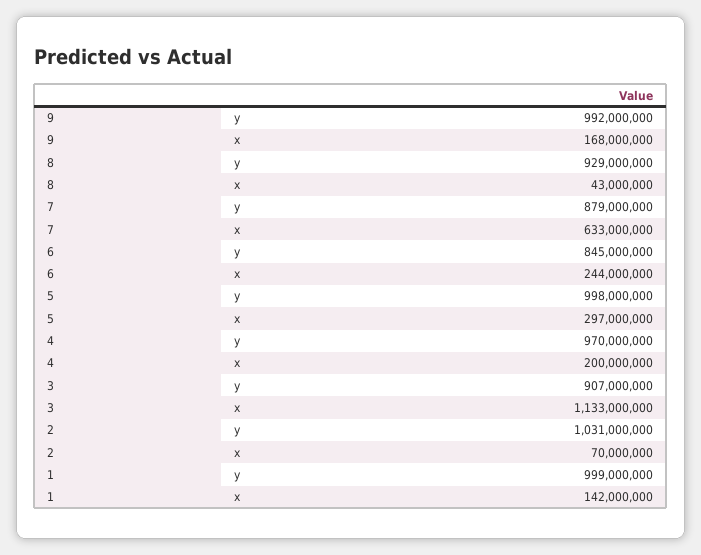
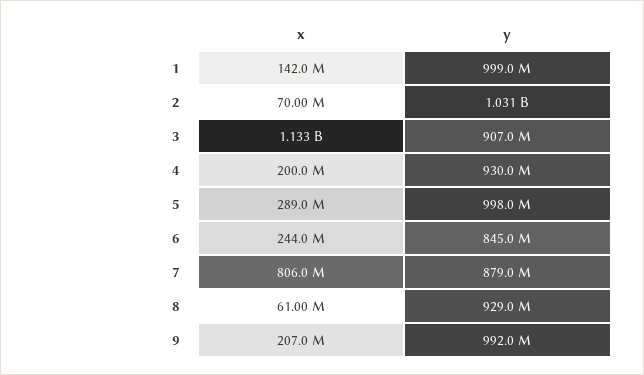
9, x: 168000000 -> 207000000
8, x: 43000000 -> 61000000
7, x: 633000000 -> 806000000
5, x: 297000000 -> 289000000
4, y: 970000000 -> 930000000

